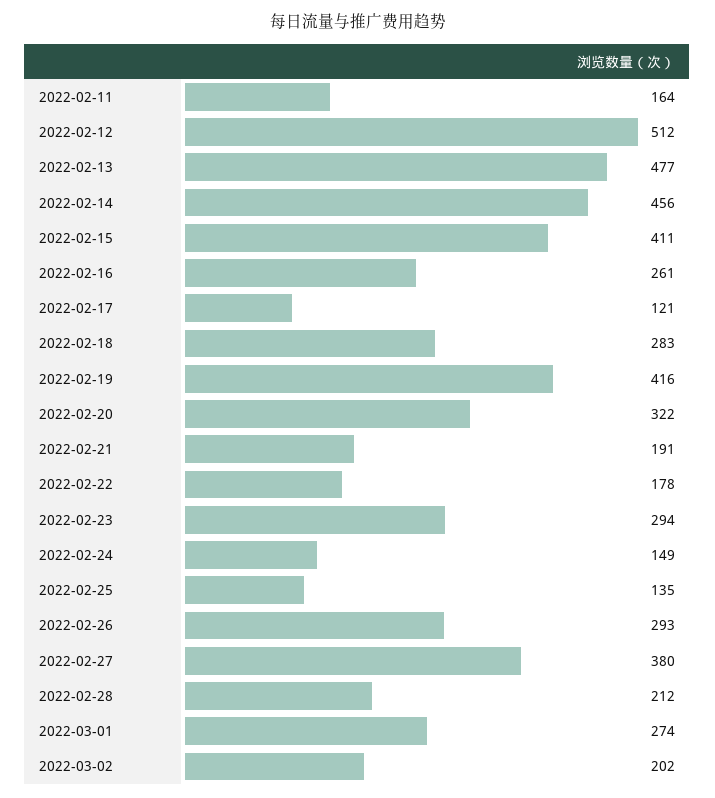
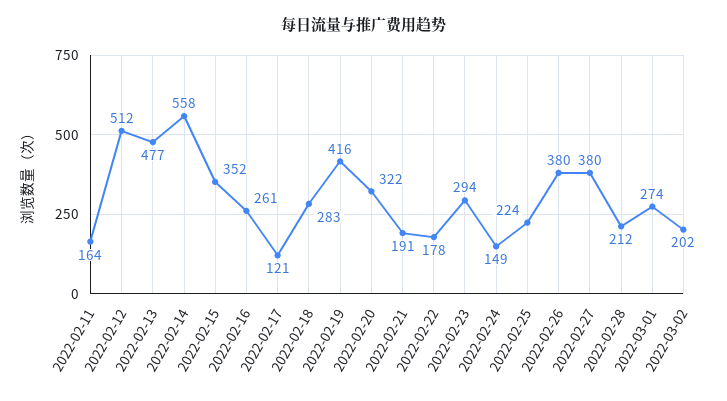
2022-02-14: 456 -> 558
2022-02-15: 411 -> 352
2022-02-25: 135 -> 224
2022-02-26: 293 -> 380

